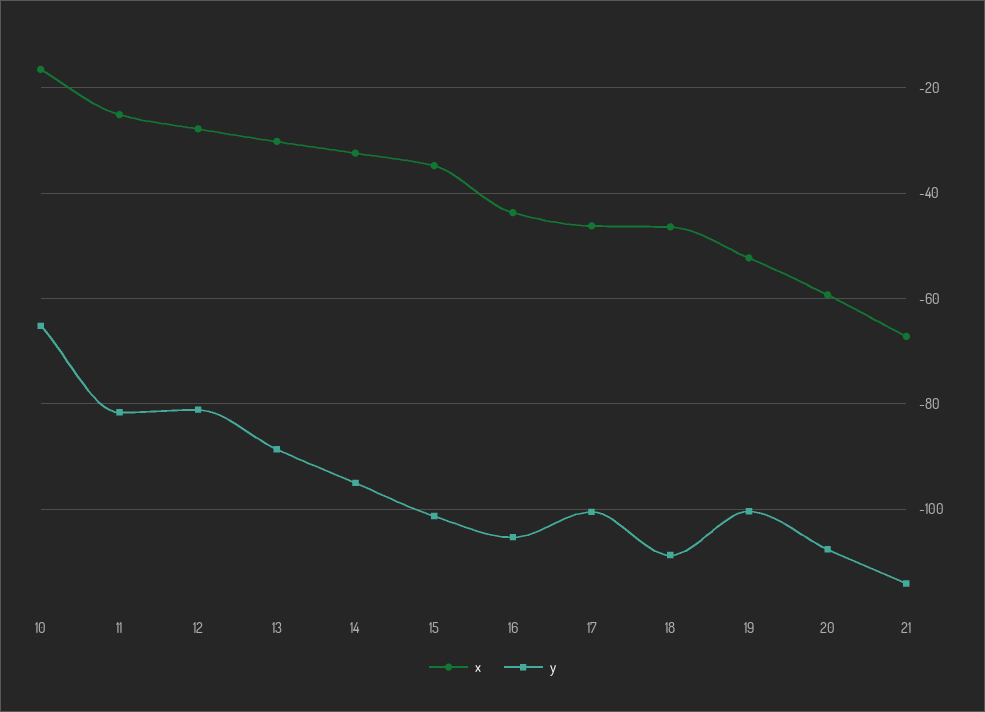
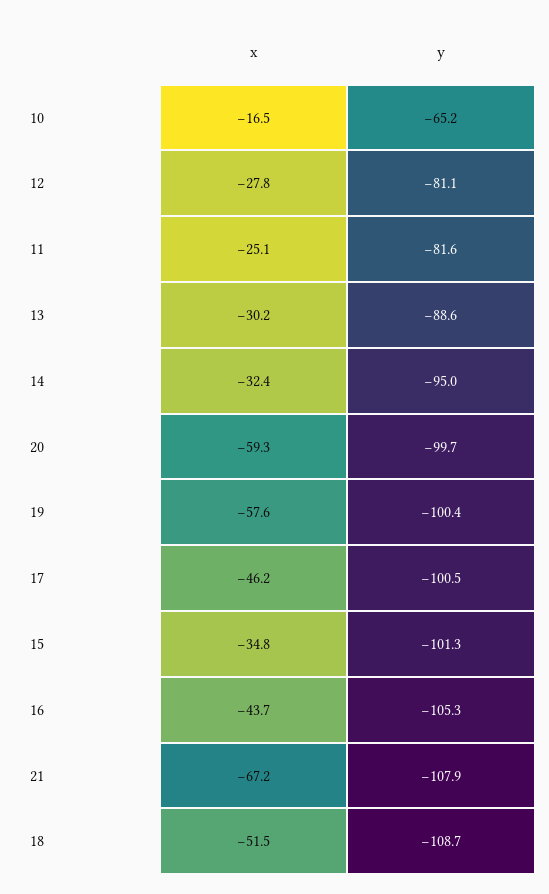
x, 18: -46 -> -51.5
x, 19: -52 -> -57.6
y, 20: -108 -> -99.7
y, 21: -114 -> -107.9

